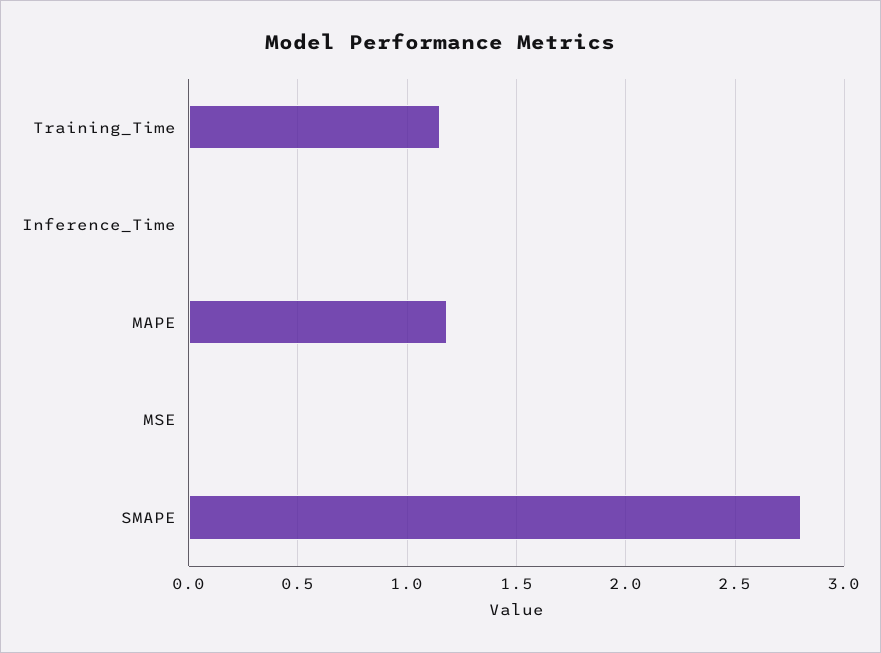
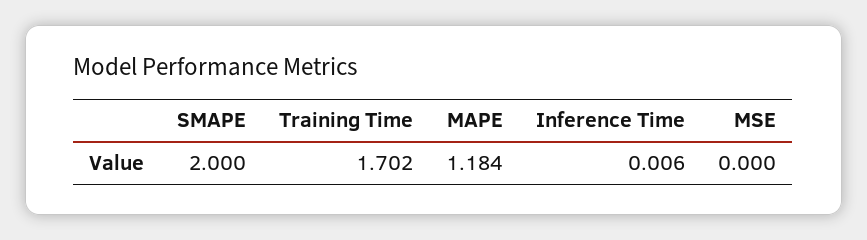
Training_Time: 1.15 -> 1.702
SMAPE: 2.8 -> 2

